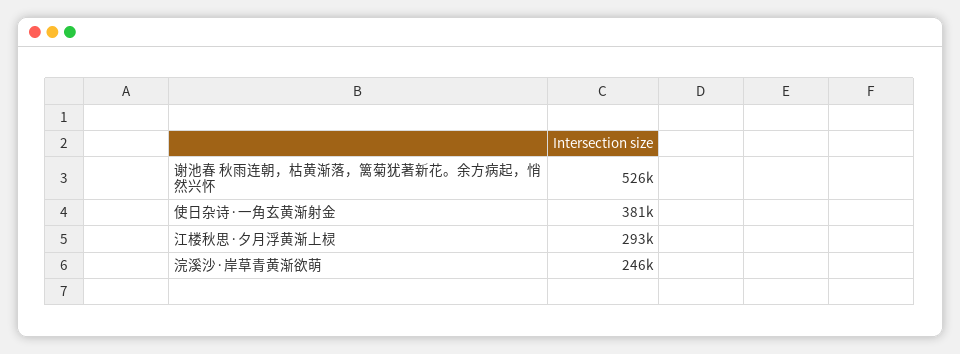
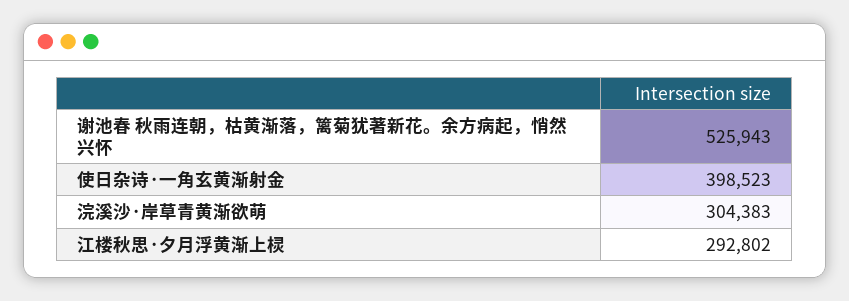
使日杂诗·一角玄黄渐射金: 381000 -> 398523
浣溪沙·岸草青黄渐欲萌: 246000 -> 304383

